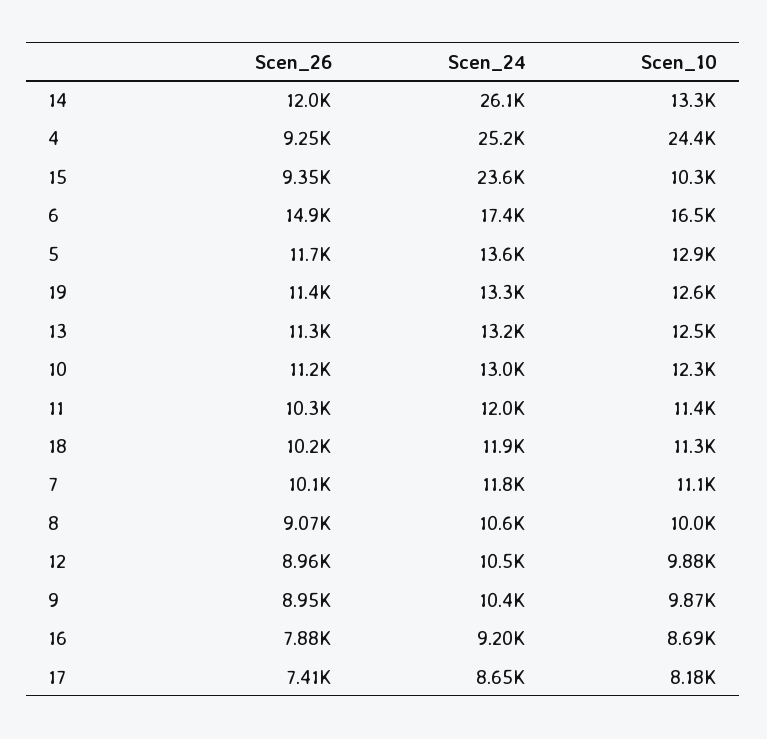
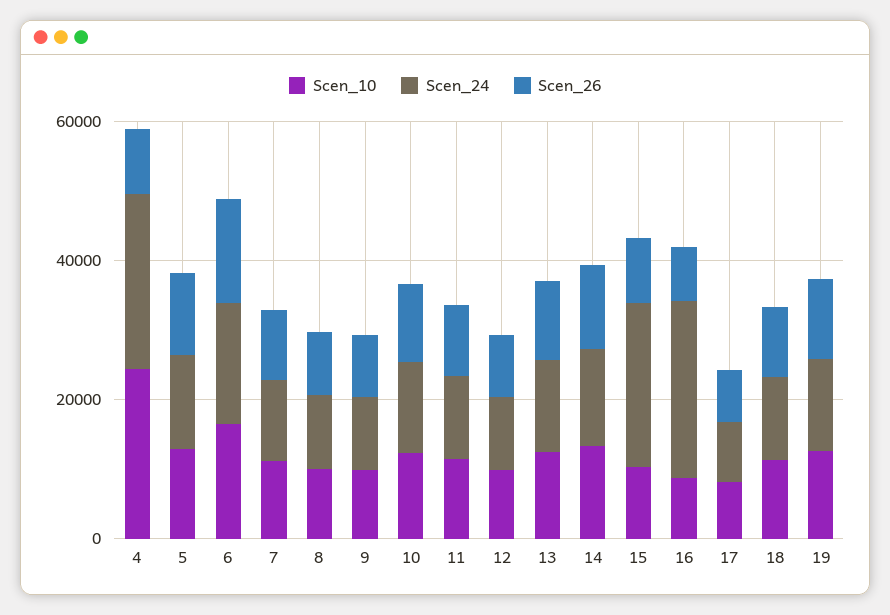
Scen_24, 14: 26100 -> 15000
Scen_24, 16: 9200 -> 25000

